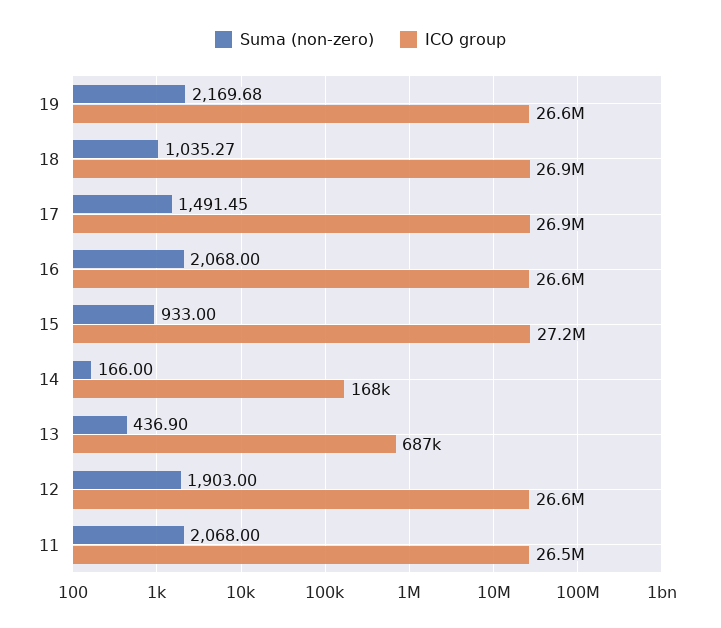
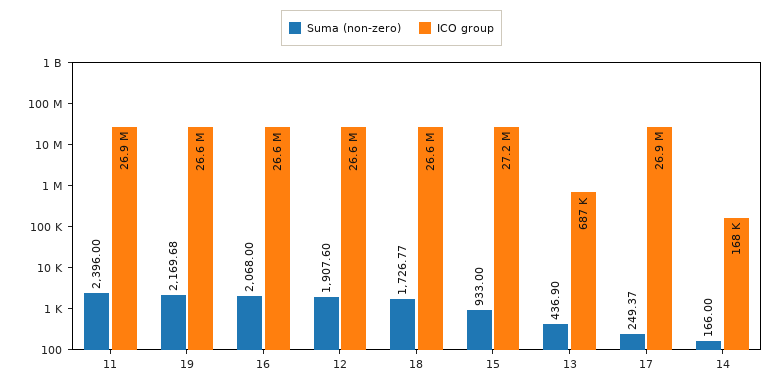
Suma (non-zero), 18: 1035.27 -> 1726.77
ICO group, 18: 26900000 -> 26600000
Suma (non-zero), 17: 1491.45 -> 249.37
Suma (non-zero), 12: 1903 -> 1907.6
Suma (non-zero), 11: 2068 -> 2396
ICO group, 11: 26500000 -> 26900000

